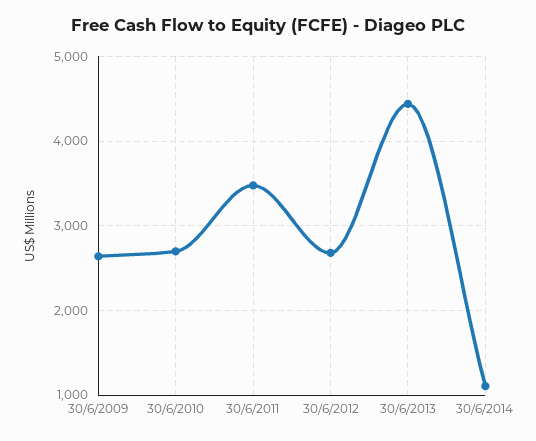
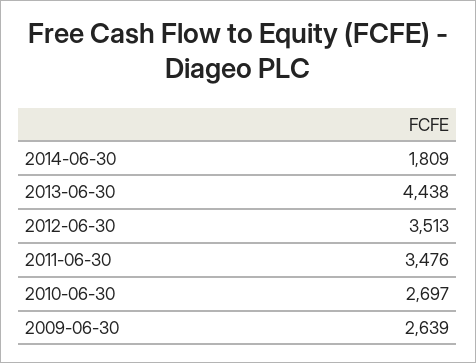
30/6/2012: 2700 -> 3513
30/6/2014: 1100 -> 1809

